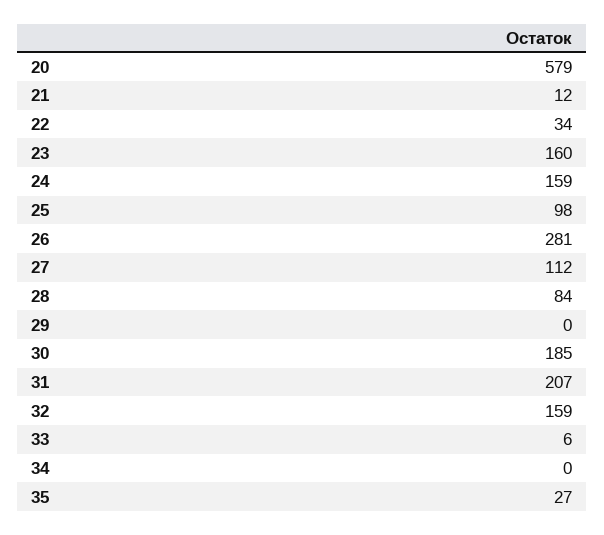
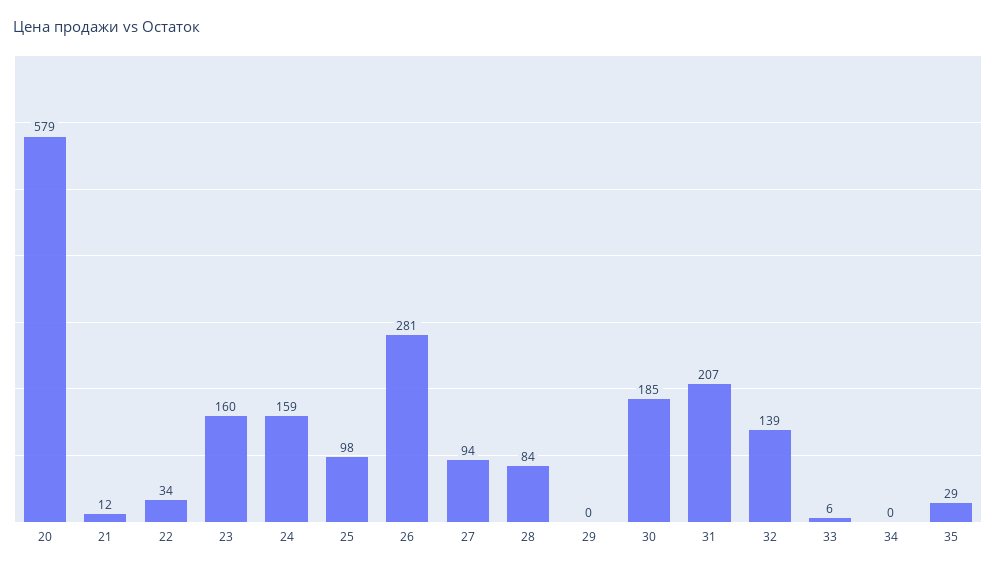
27: 112 -> 94
32: 159 -> 139
35: 27 -> 29

